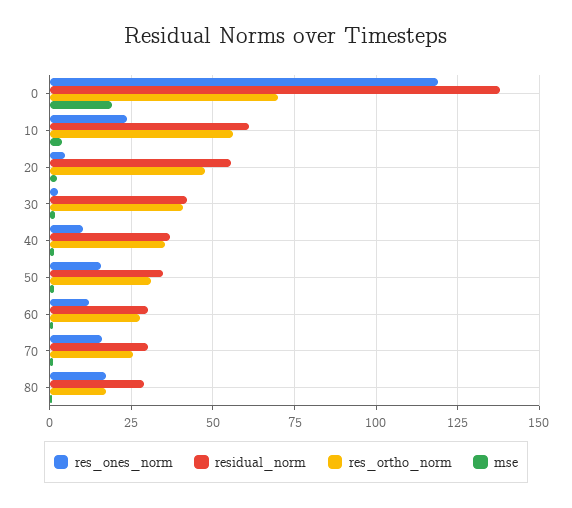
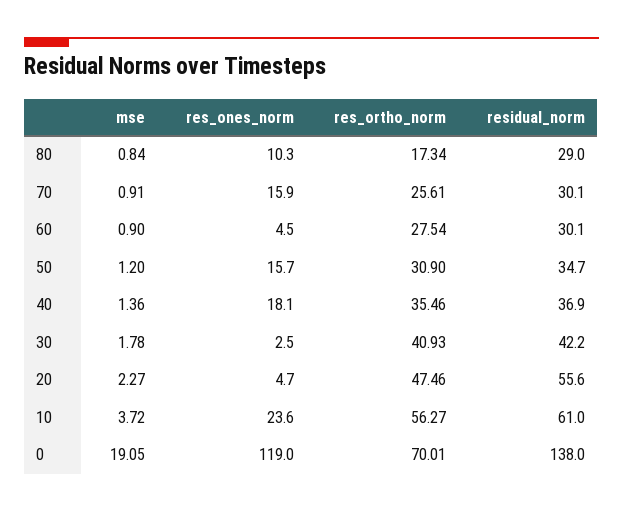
res_ones_norm, 40: 10 -> 18.1
res_ones_norm, 60: 12.5 -> 4.5
res_ones_norm, 80: 17.5 -> 10.3

